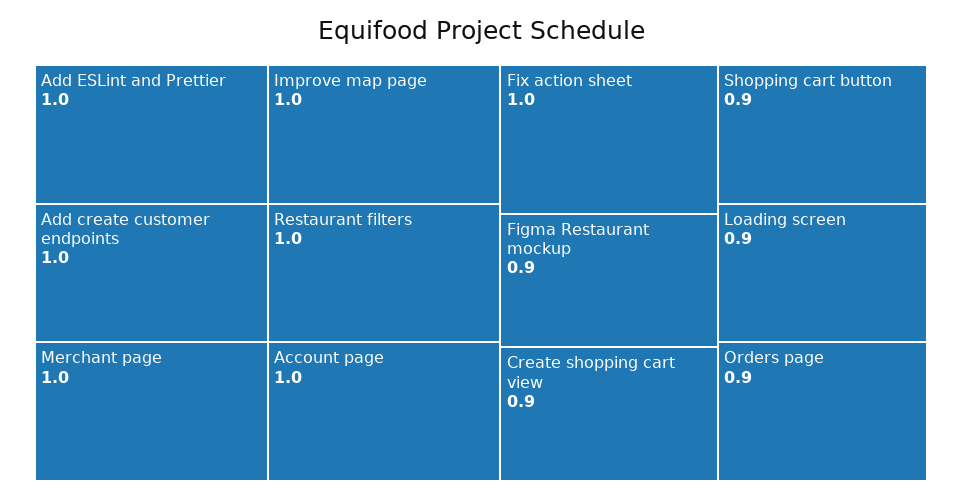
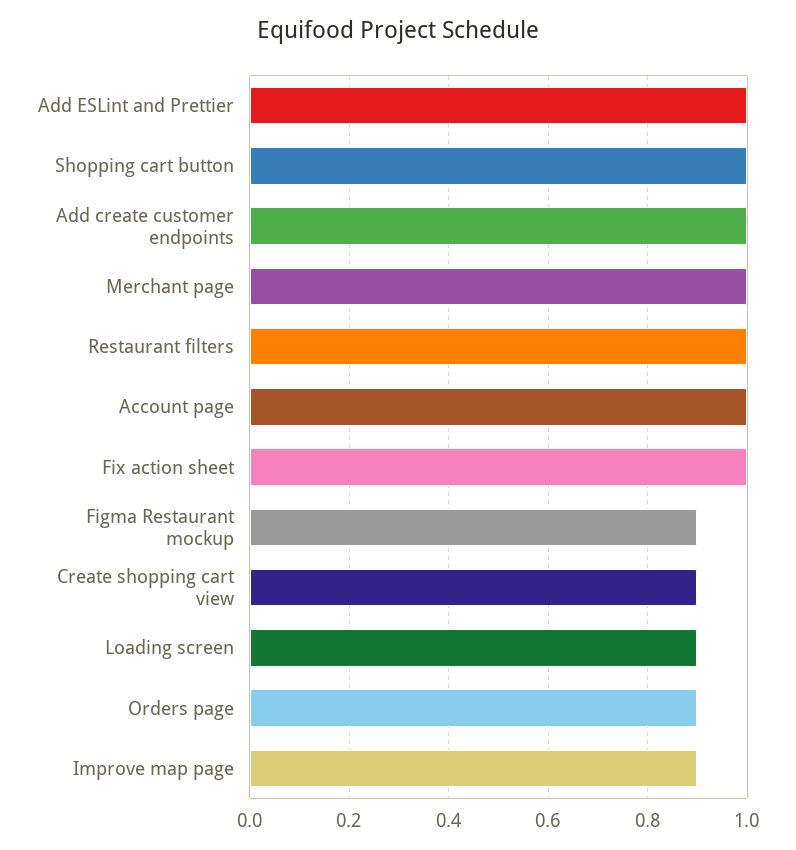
Improve map page: 1 -> 0.9
Shopping cart button: 0.9 -> 1

